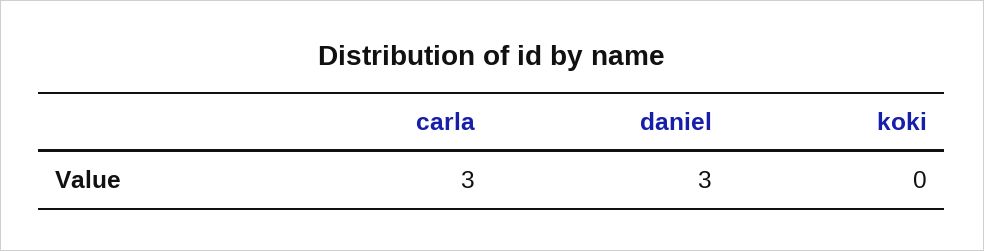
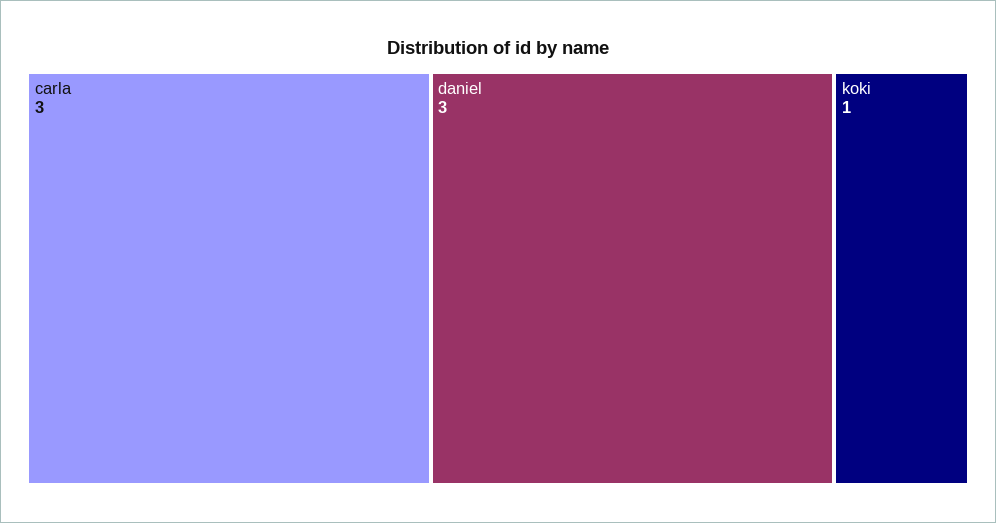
koki: 0 -> 1

